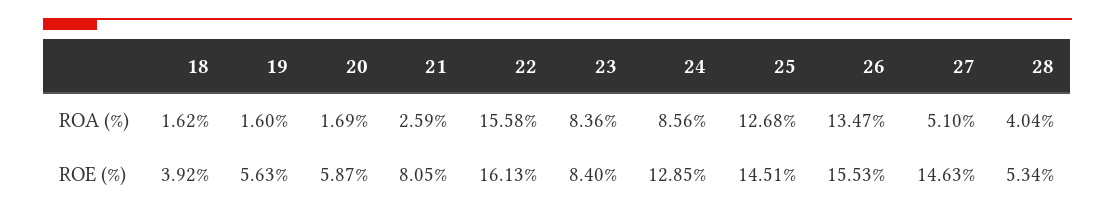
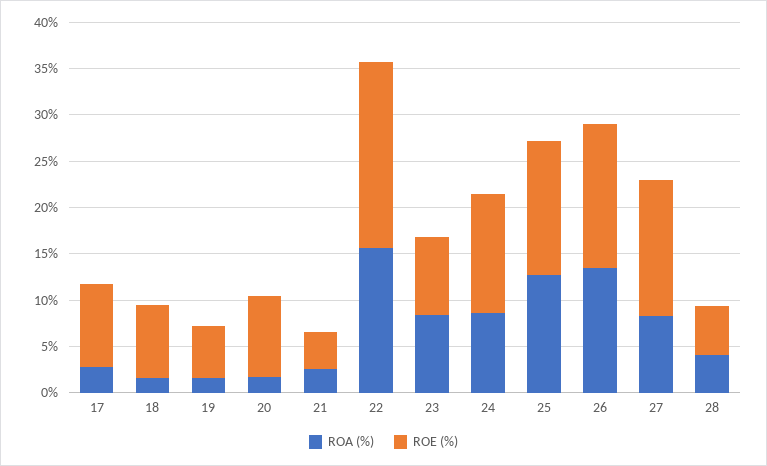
ROA (%), 27: 5.1 -> 8
ROE (%), 18: 3.92 -> 8
ROE (%), 20: 5.87 -> 9
ROE (%), 21: 8.05 -> 4
ROE (%), 22: 16.13 -> 20
ROA (%), 17: none -> 3
ROE (%), 17: none -> 9

